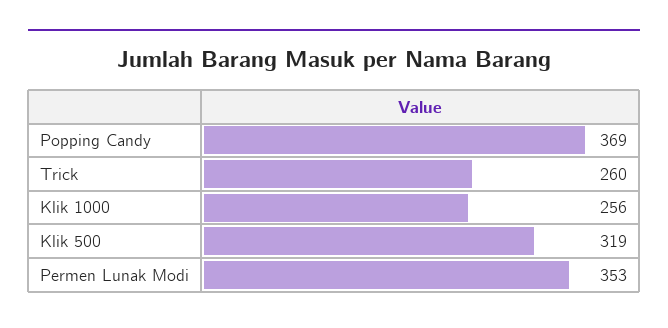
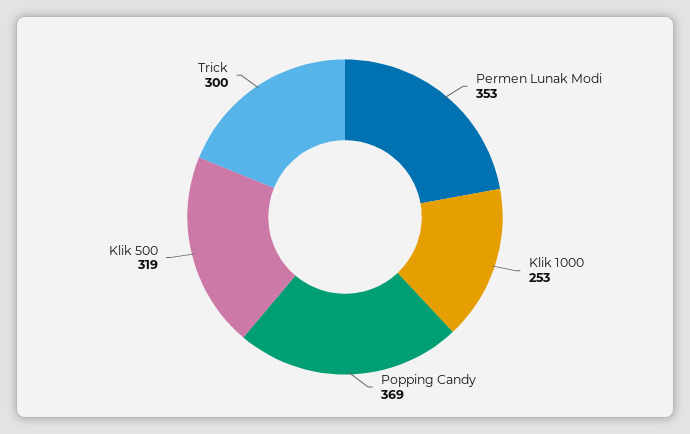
Trick: 260 -> 300
Klik 1000: 256 -> 253

